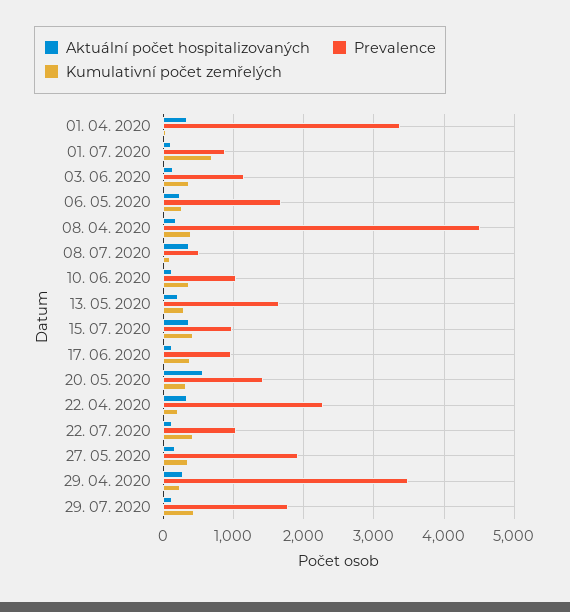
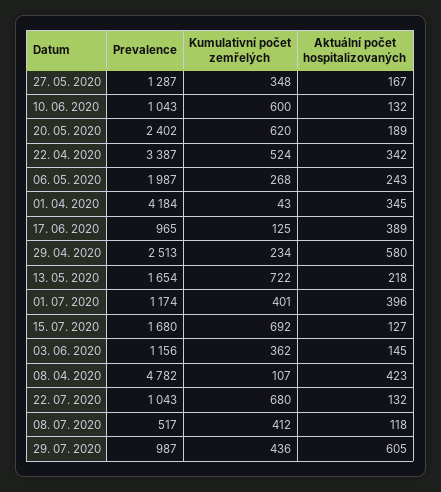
Prevalence, 01. 04. 2020: 3400 -> 4184
Aktuální počet hospitalizovaných, 01. 07. 2020: 100 -> 396
Prevalence, 01. 07. 2020: 900 -> 1174
Kumulativní počet zemřelých, 01. 07. 2020: 700 -> 401
Prevalence, 06. 05. 2020: 1700 -> 1987
Aktuální počet hospitalizovaných, 08. 04. 2020: 200 -> 423
Prevalence, 08. 04. 2020: 4500 -> 4782
Kumulativní počet zemřelých, 08. 04. 2020: 400 -> 107
Aktuální počet hospitalizovaných, 08. 07. 2020: 400 -> 118
Kumulativní počet zemřelých, 08. 07. 2020: 100 -> 412
Kumulativní počet zemřelých, 10. 06. 2020: 400 -> 600
Kumulativní počet zemřelých, 13. 05. 2020: 300 -> 722
Aktuální počet hospitalizovaných, 15. 07. 2020: 400 -> 127
Prevalence, 15. 07. 2020: 1000 -> 1680
Kumulativní počet zemřelých, 15. 07. 2020: 400 -> 692
Aktuální počet hospitalizovaných, 17. 06. 2020: 100 -> 389
Kumulativní počet zemřelých, 17. 06. 2020: 400 -> 125
Aktuální počet hospitalizovaných, 20. 05. 2020: 600 -> 189
Prevalence, 20. 05. 2020: 1400 -> 2402
Kumulativní počet zemřelých, 20. 05. 2020: 300 -> 620
Prevalence, 22. 04. 2020: 2300 -> 3387
Kumulativní počet zemřelých, 22. 04. 2020: 200 -> 524
Kumulativní počet zemřelých, 22. 07. 2020: 400 -> 680
Prevalence, 27. 05. 2020: 1900 -> 1287
Aktuální počet hospitalizovaných, 29. 04. 2020: 300 -> 580
Prevalence, 29. 04. 2020: 3500 -> 2513
Aktuální počet hospitalizovaných, 29. 07. 2020: 100 -> 605
Prevalence, 29. 07. 2020: 1800 -> 987

